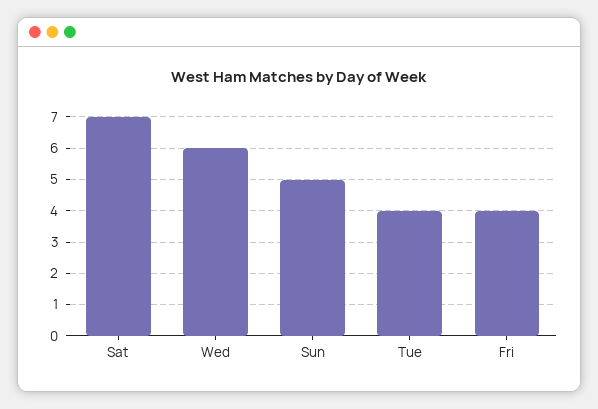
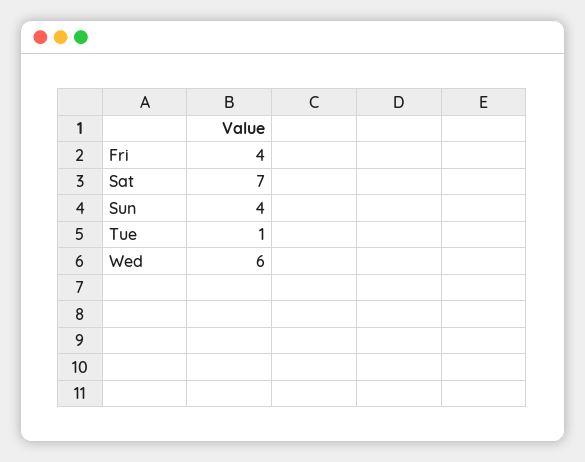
Sun: 5 -> 4
Tue: 4 -> 1

